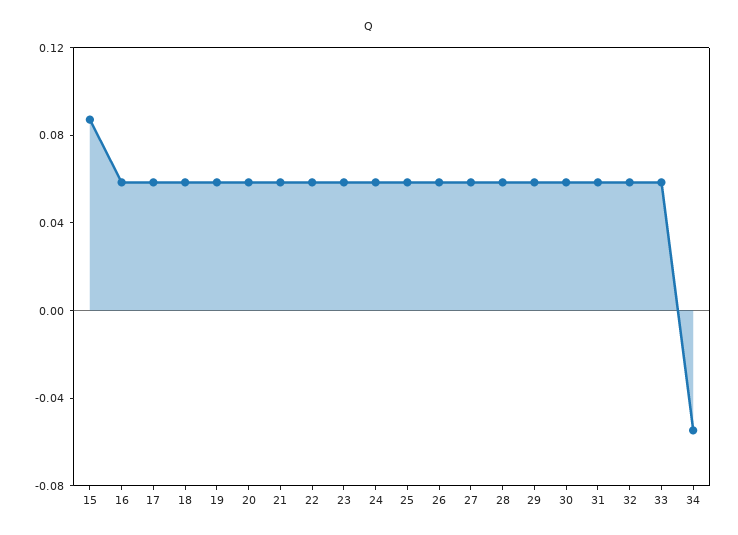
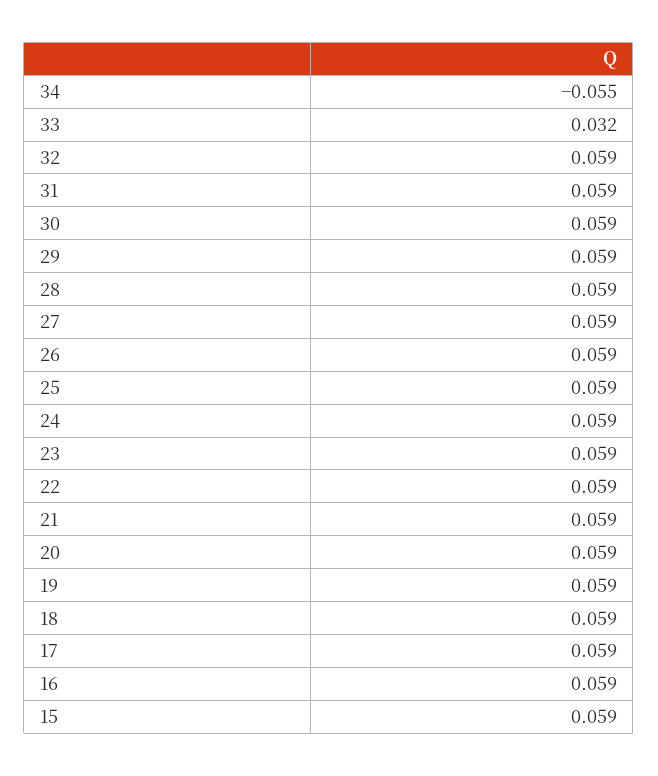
15: 0.09 -> 0.059
33: 0.06 -> 0.032

